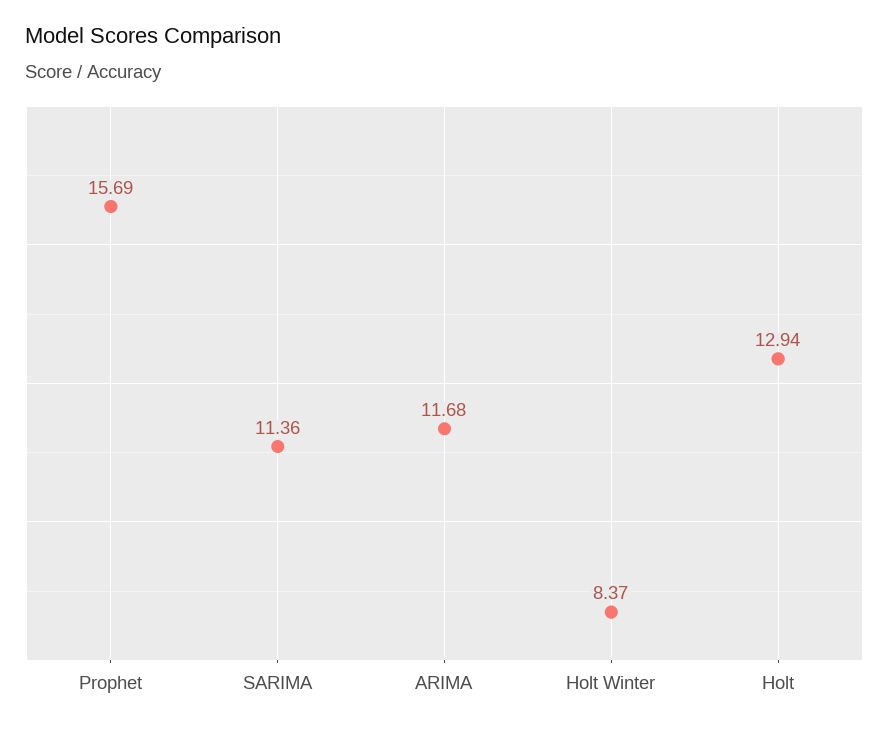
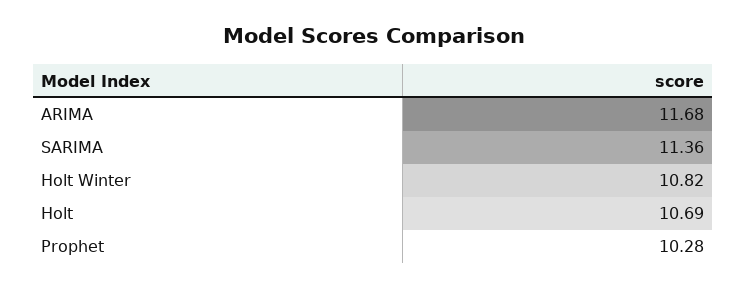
Prophet: 15.69 -> 10.28
Holt Winter: 8.37 -> 10.82
Holt: 12.94 -> 10.69

